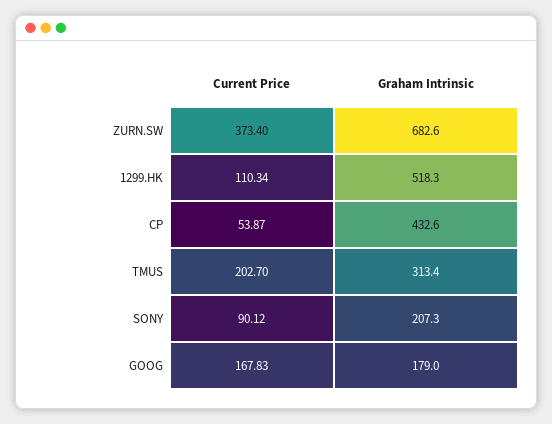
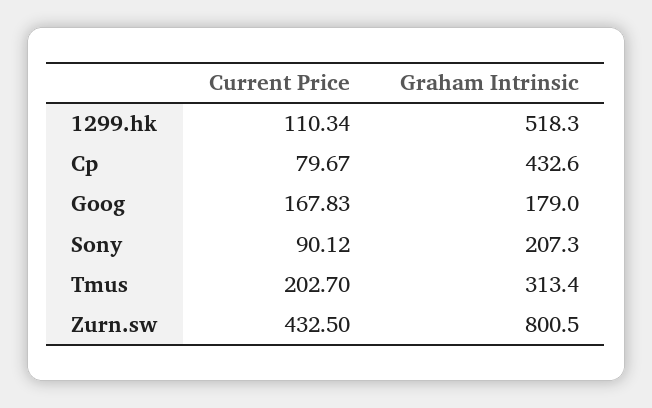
Current Price, ZURN.SW: 373.4 -> 432.5
Graham Intrinsic, ZURN.SW: 682.6 -> 800.5
Current Price, CP: 53.87 -> 79.67

